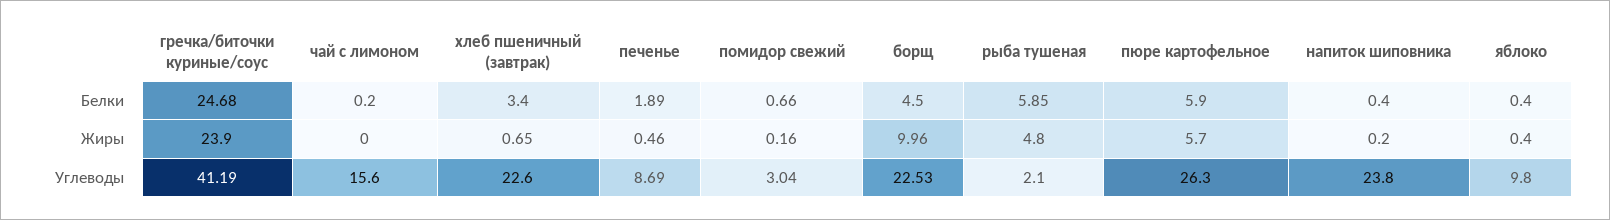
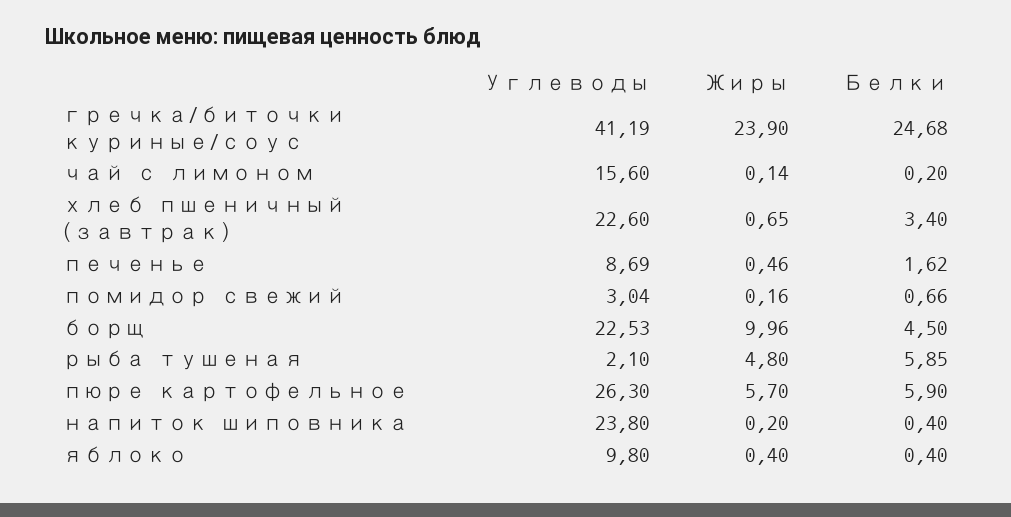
печенье, Белки: 1.89 -> 1.62
чай с лимоном, Жиры: 0 -> 0.14

